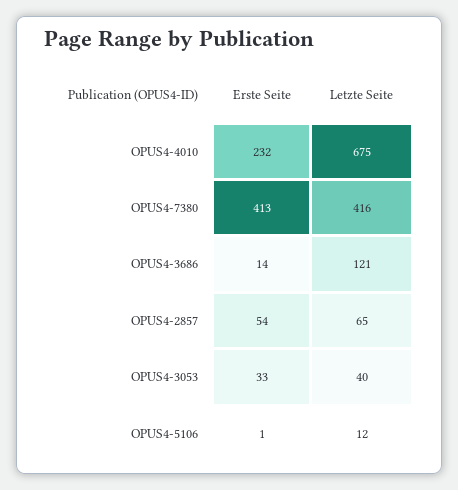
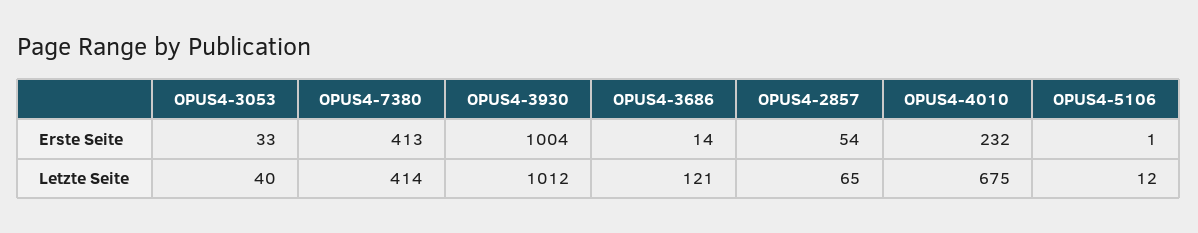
Letzte Seite, OPUS4-7380: 416 -> 414
Erste Seite, OPUS4-3930: none -> 1004
Letzte Seite, OPUS4-3930: none -> 1012

